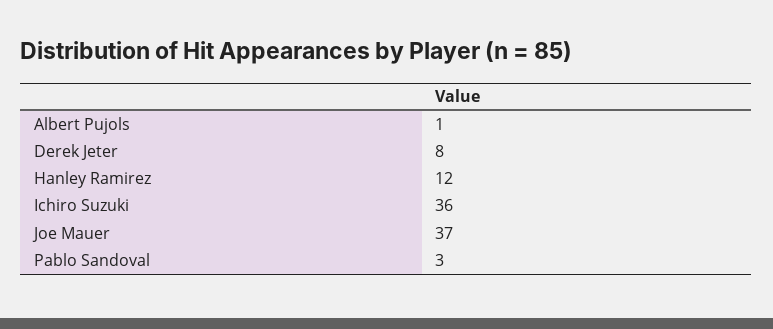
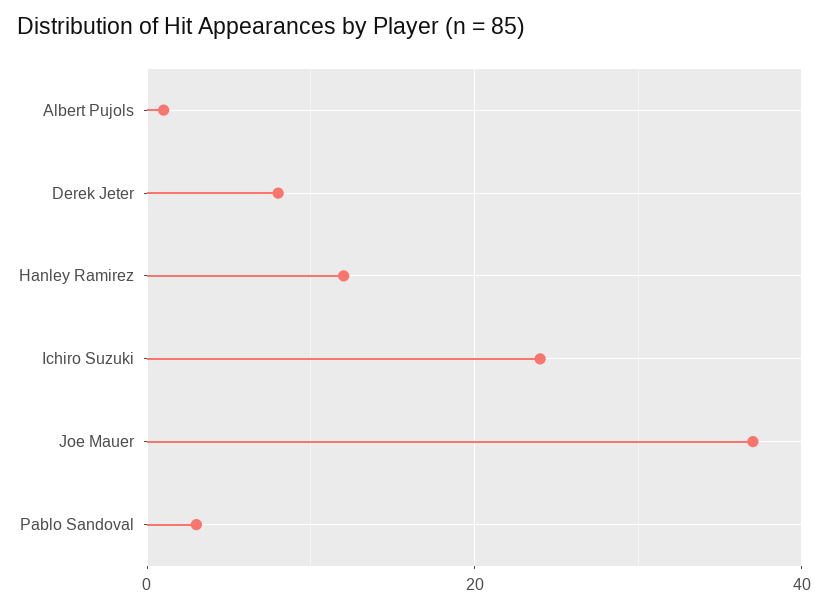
Ichiro Suzuki: 36 -> 25

